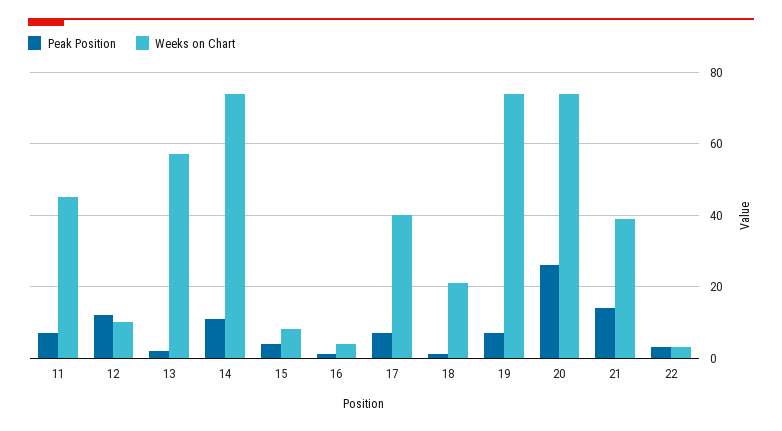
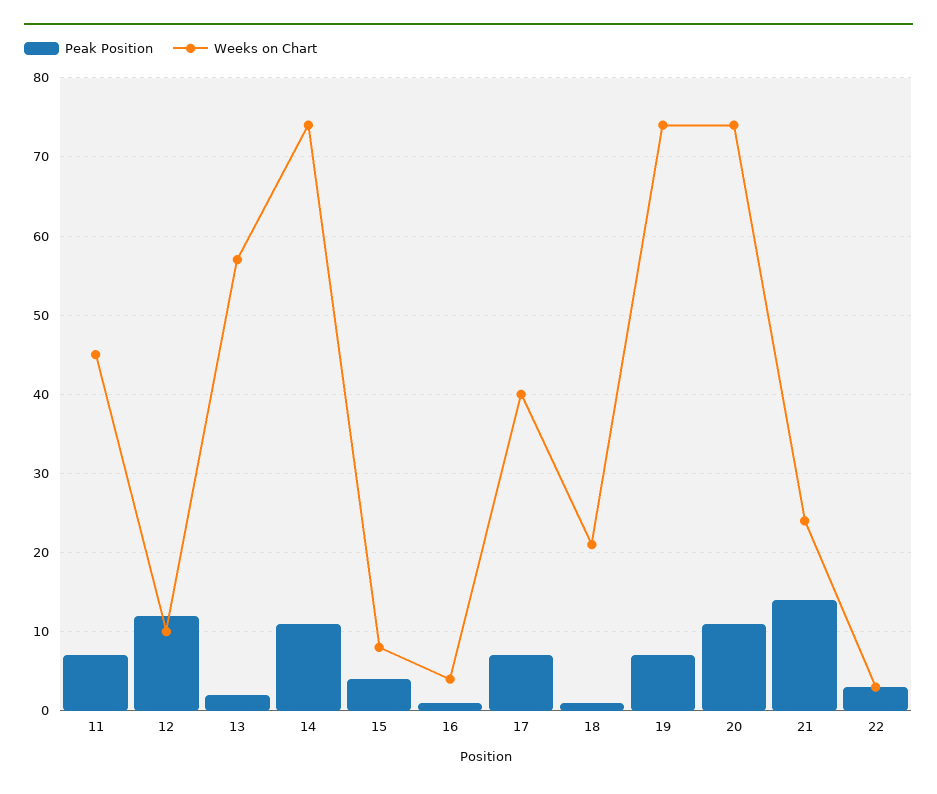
Peak Position, 20: 25 -> 11
Weeks on Chart, 21: 40 -> 24

